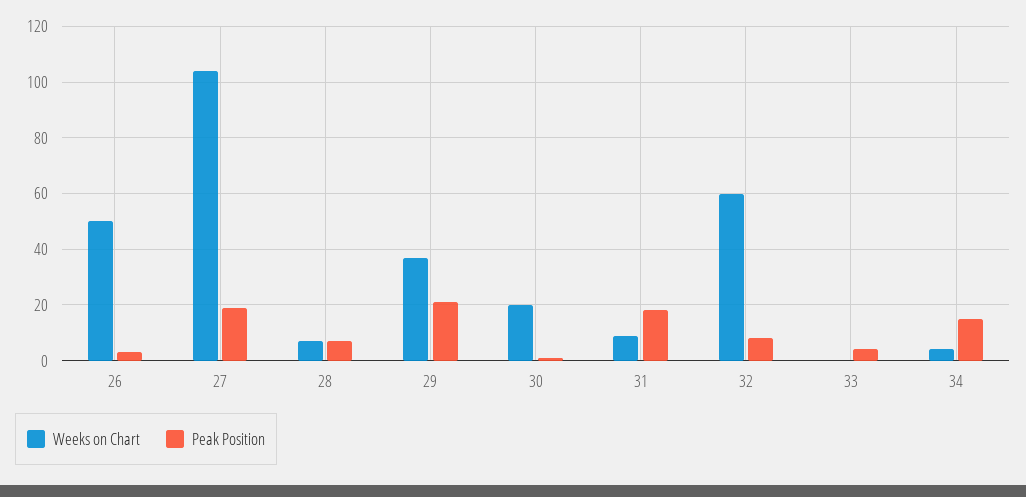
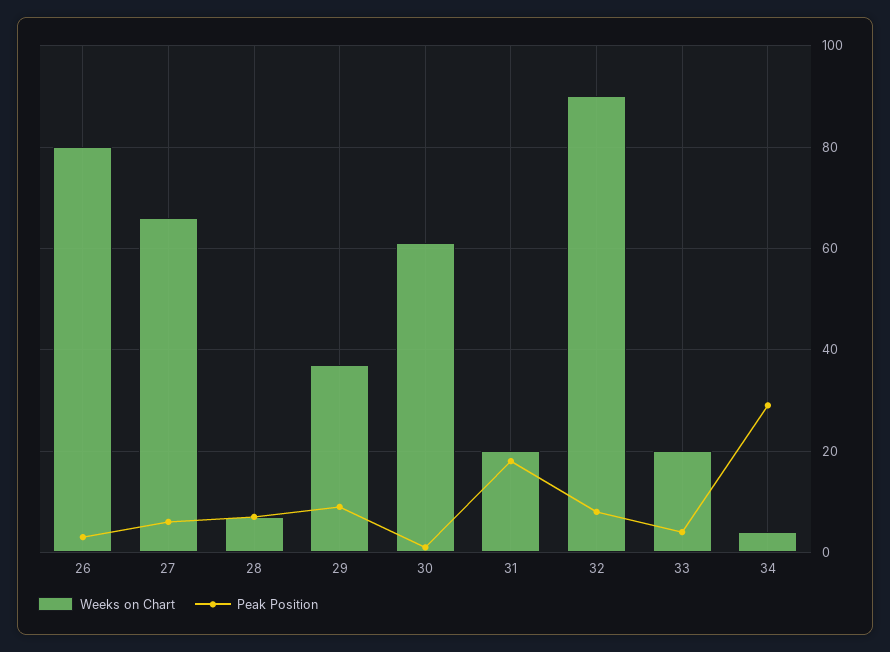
Weeks on Chart, 26: 50 -> 80
Weeks on Chart, 27: 105 -> 65
Peak Position, 27: 20 -> 5
Peak Position, 29: 20 -> 10
Weeks on Chart, 30: 20 -> 60
Weeks on Chart, 31: 10 -> 20
Weeks on Chart, 32: 60 -> 90
Weeks on Chart, 33: 0 -> 20
Peak Position, 34: 15 -> 30

